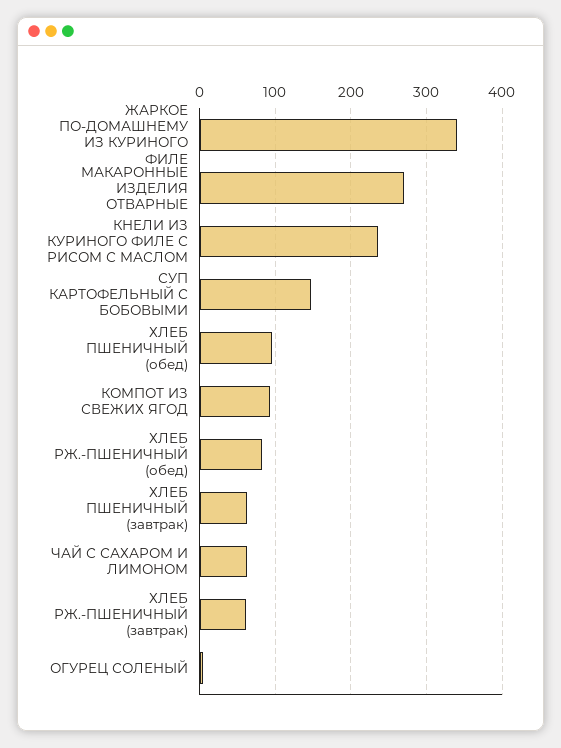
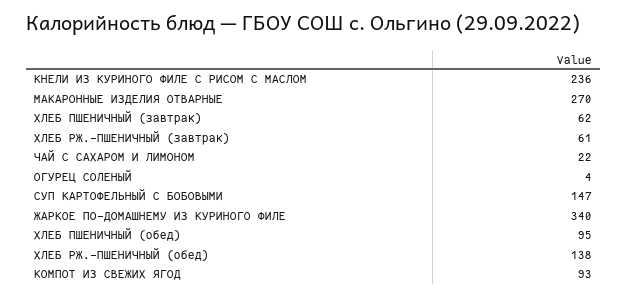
ХЛЕБ РЖ.-ПШЕНИЧНЫЙ (обед): 80 -> 138
ЧАЙ С САХАРОМ И ЛИМОНОМ: 60 -> 22

